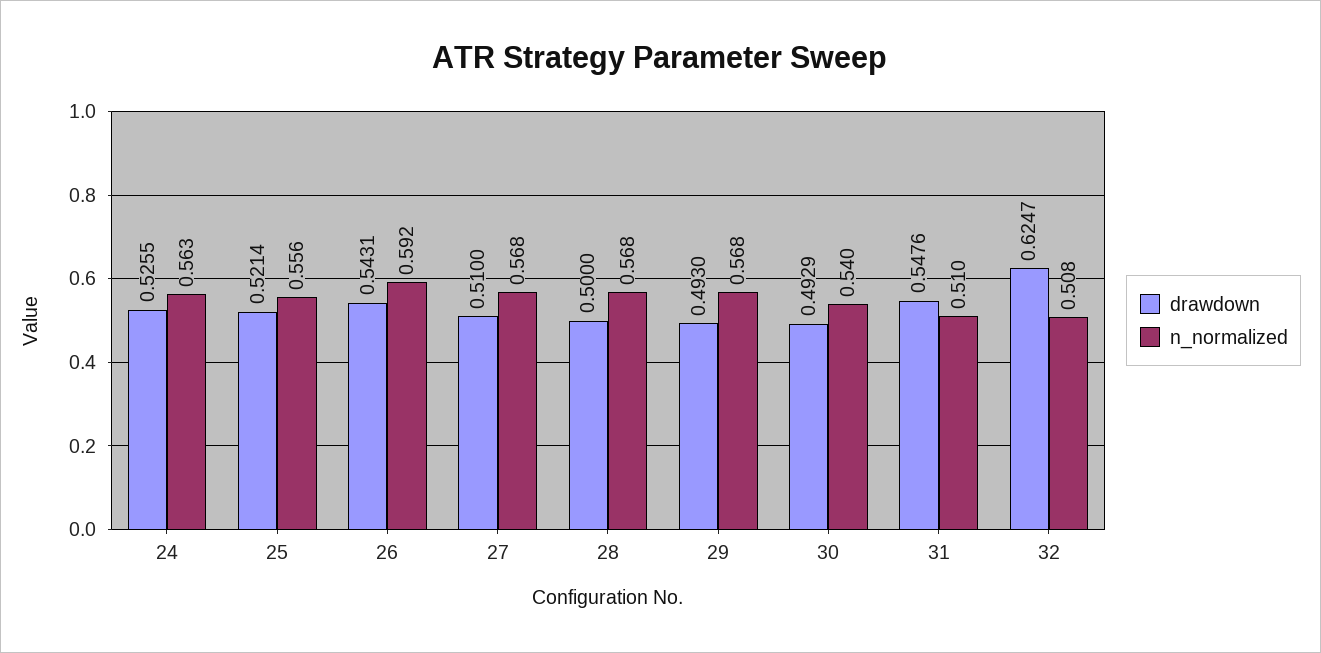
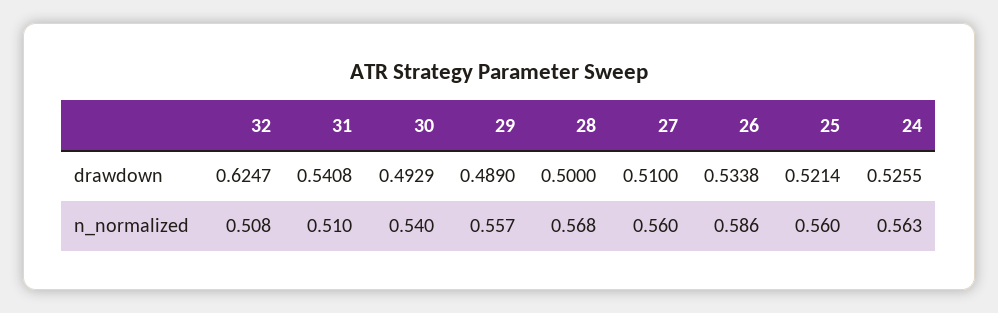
n_normalized, 25: 0.556 -> 0.56
drawdown, 26: 0.5431 -> 0.5338
n_normalized, 26: 0.592 -> 0.586
n_normalized, 27: 0.568 -> 0.56
drawdown, 29: 0.493 -> 0.489
n_normalized, 29: 0.568 -> 0.557
drawdown, 31: 0.5476 -> 0.5408

